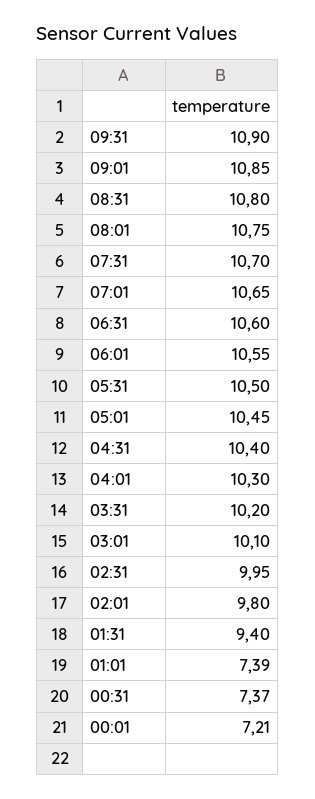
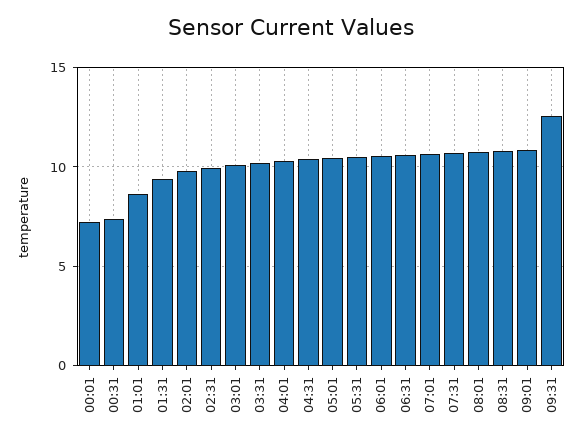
09:31: 10.9 -> 12.5
01:01: 7.39 -> 8.5

